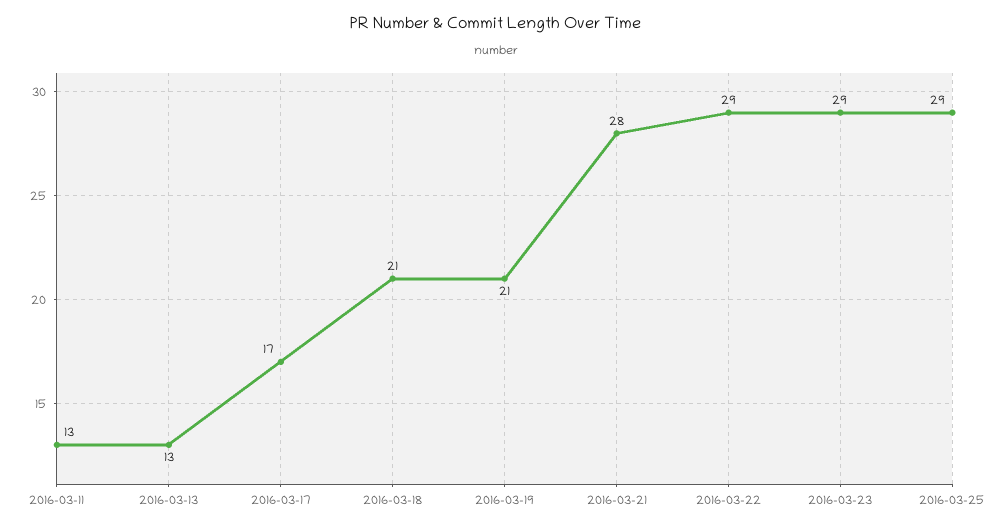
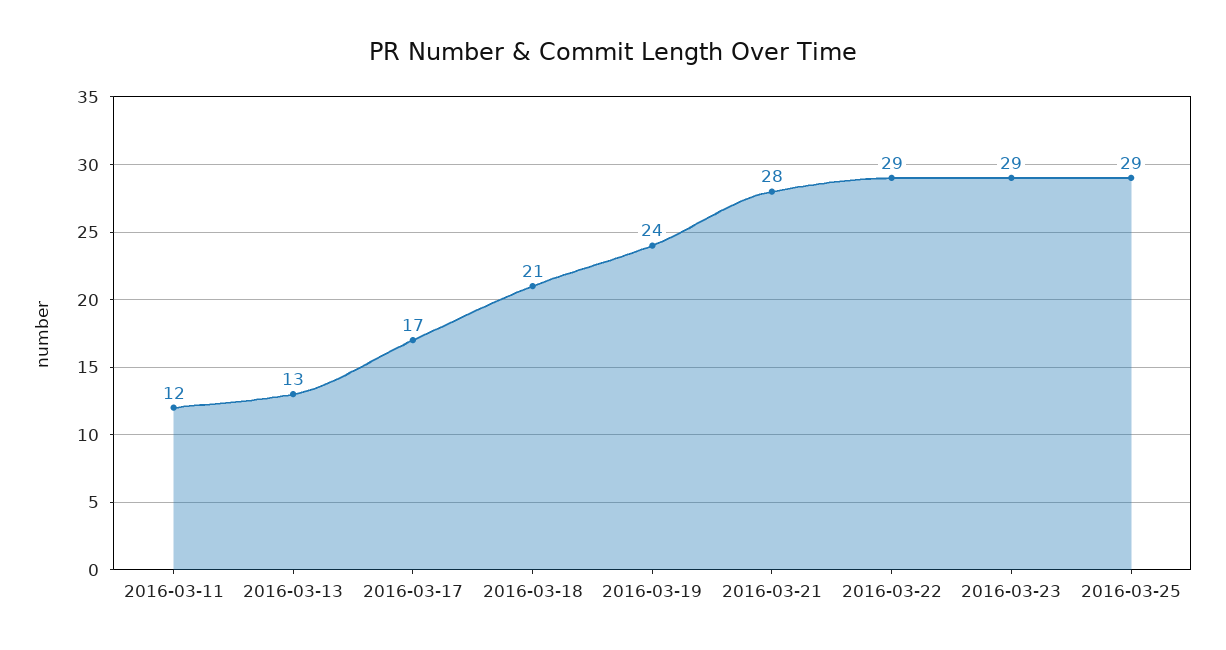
2016-03-11: 13 -> 12
2016-03-19: 21 -> 24

